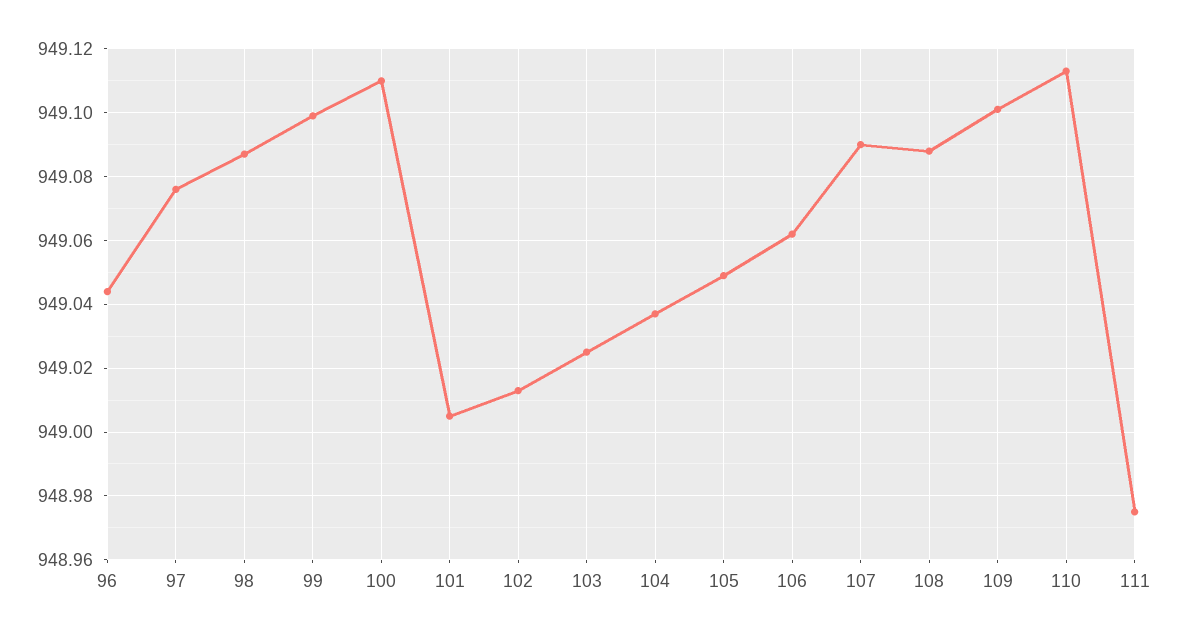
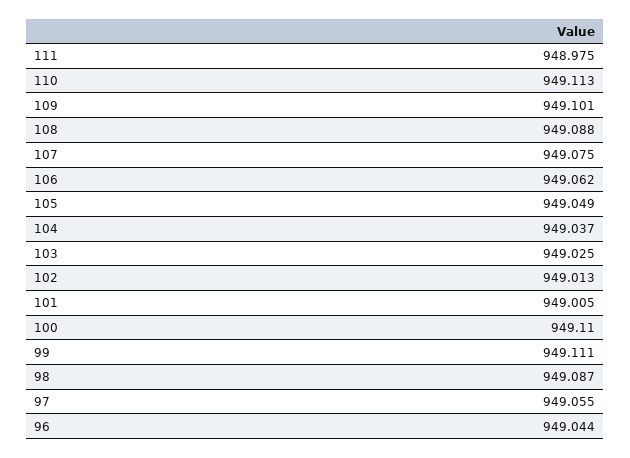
97: 949.075 -> 949.055
99: 949.1 -> 949.111
107: 949.09 -> 949.075

